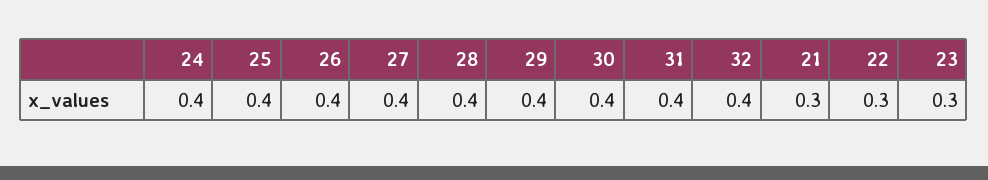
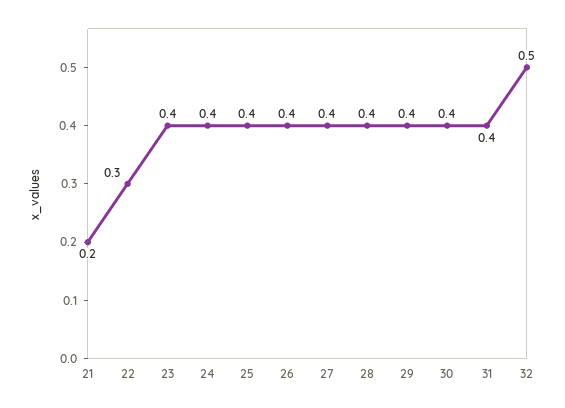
32: 0.4 -> 0.5
21: 0.3 -> 0.2
23: 0.3 -> 0.4

